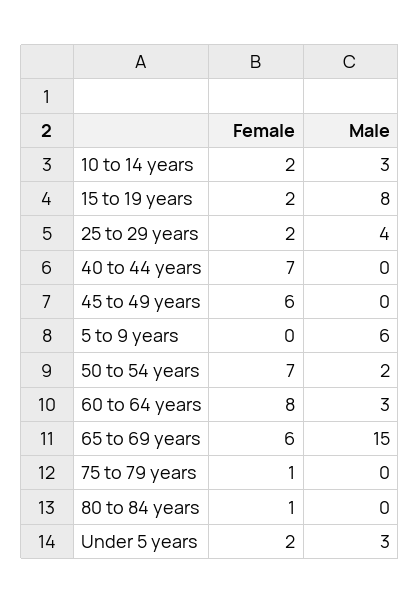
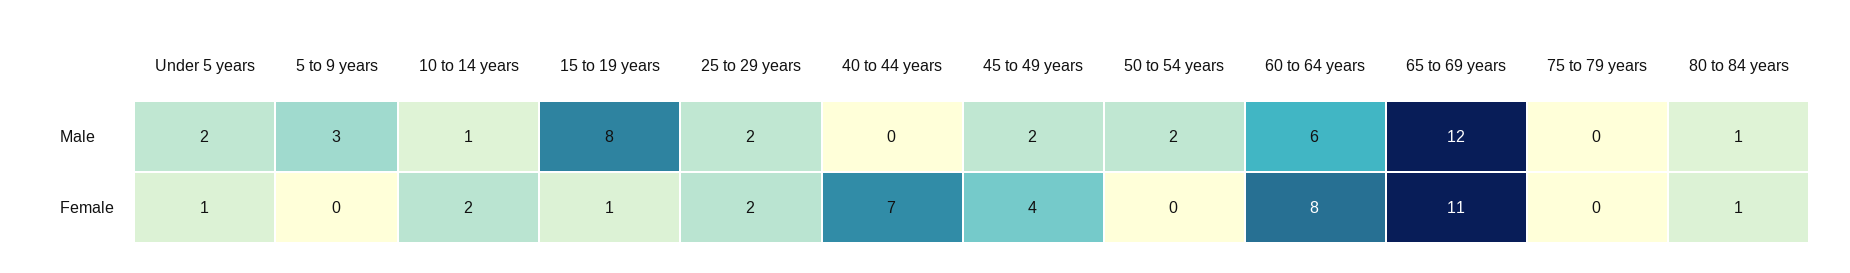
Male, 10 to 14 years: 3 -> 1
Female, 15 to 19 years: 2 -> 1
Male, 25 to 29 years: 4 -> 2
Female, 45 to 49 years: 6 -> 4
Male, 45 to 49 years: 0 -> 2
Male, 5 to 9 years: 6 -> 3
Female, 50 to 54 years: 7 -> 0
Male, 60 to 64 years: 3 -> 6
Female, 65 to 69 years: 6 -> 11
Male, 65 to 69 years: 15 -> 12
Female, 75 to 79 years: 1 -> 0
Male, 80 to 84 years: 0 -> 1
Female, Under 5 years: 2 -> 1
Male, Under 5 years: 3 -> 2

